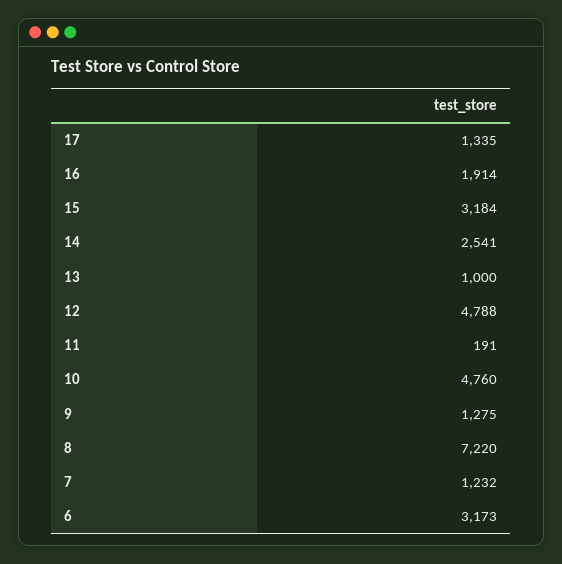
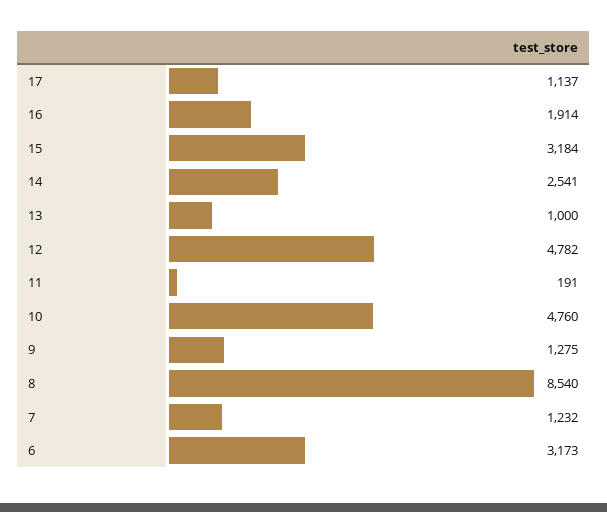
17: 1335 -> 1137
12: 4788 -> 4782
8: 7220 -> 8540

